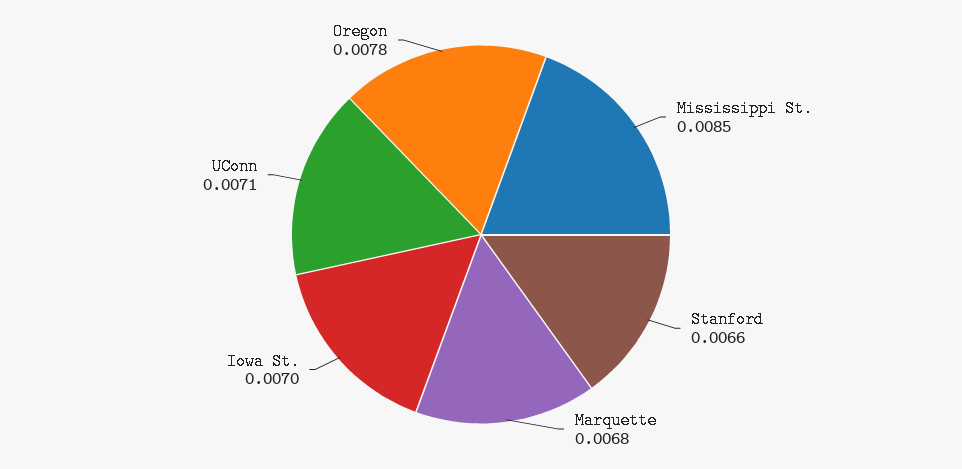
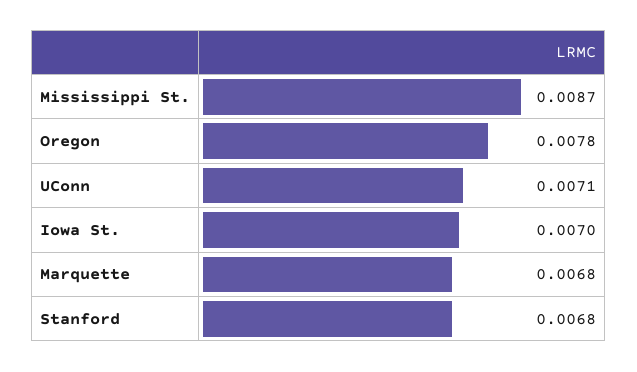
Mississippi St.: 0.0085 -> 0.0087
Stanford: 0.0066 -> 0.0068

